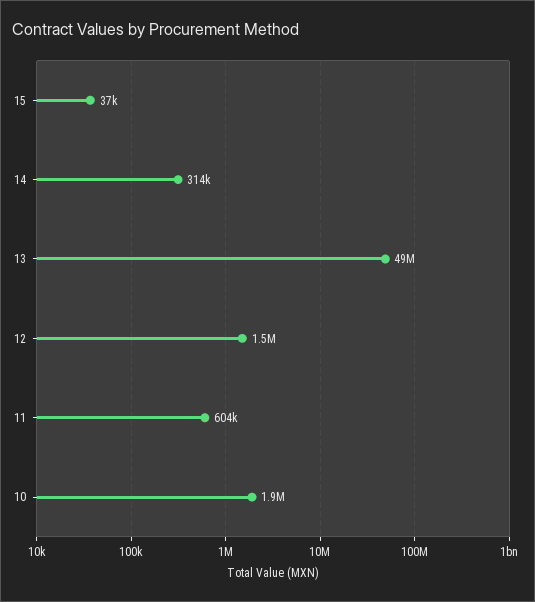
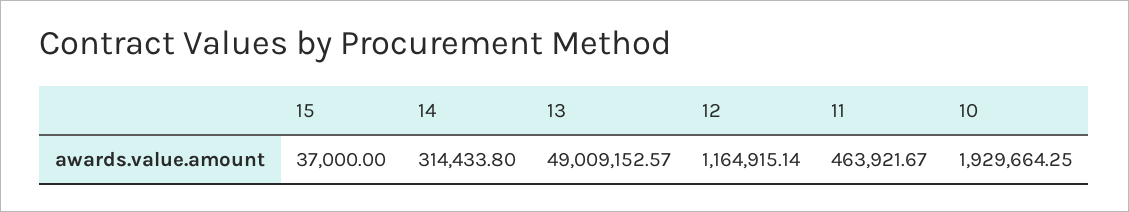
12: 1500000 -> 1164915.14
11: 604000 -> 463921.67

